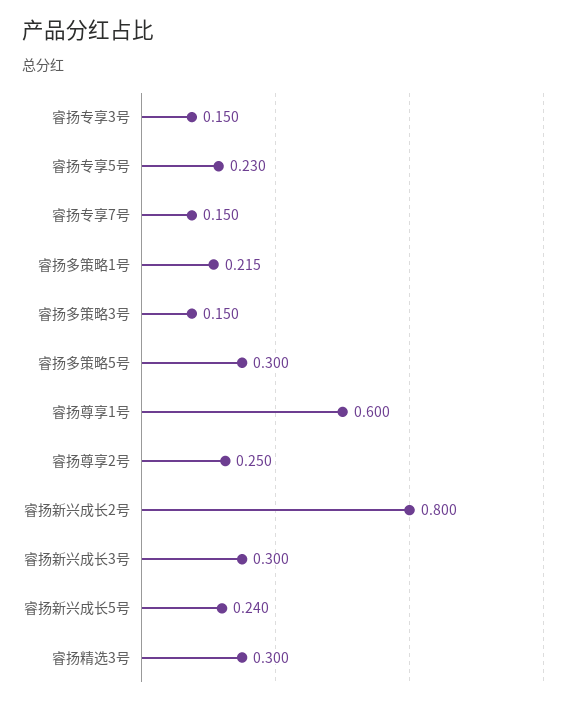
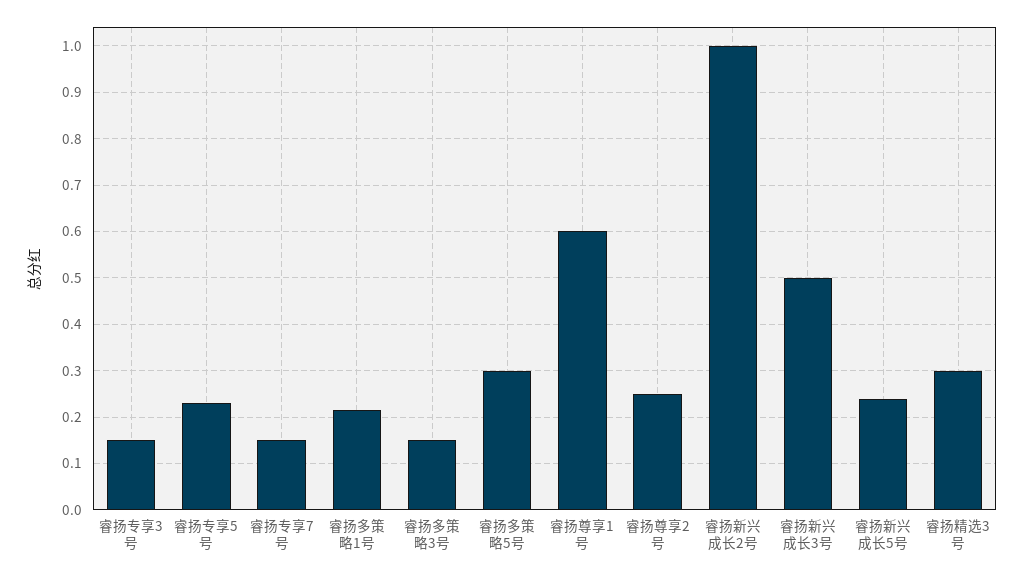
睿扬新兴成长2号: 0.8 -> 1
睿扬新兴成长3号: 0.3 -> 0.5

